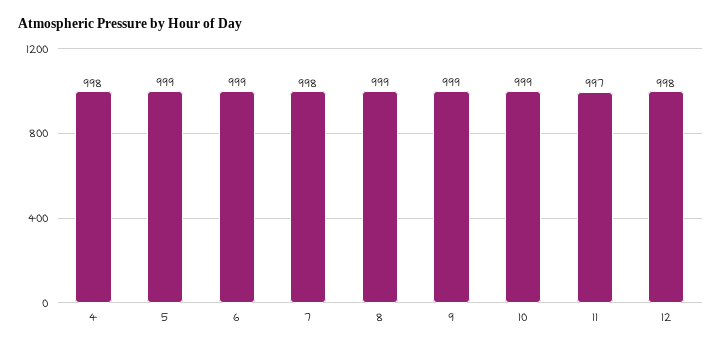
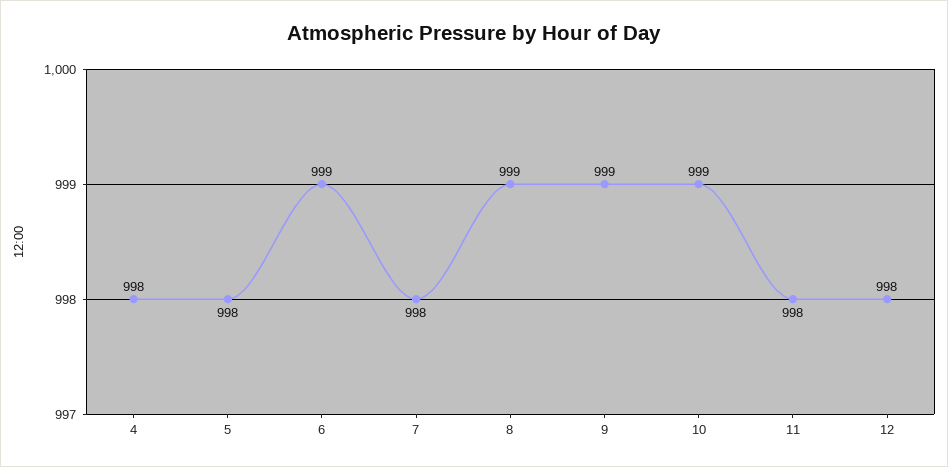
5: 999 -> 998
11: 997 -> 998

